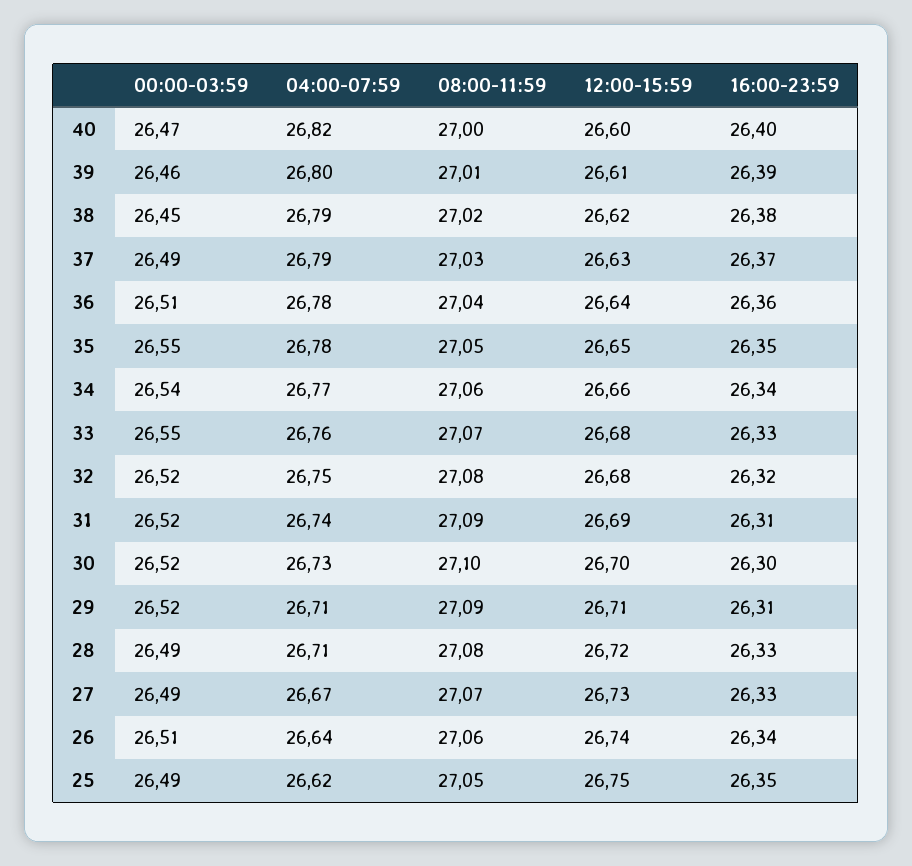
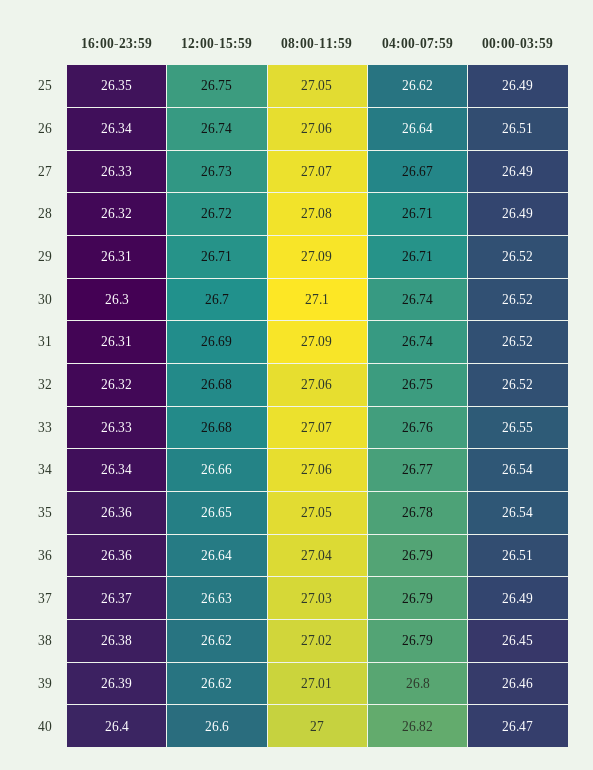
12:00-15:59, 39: 26.61 -> 26.62
04:00-07:59, 36: 26.78 -> 26.79
00:00-03:59, 35: 26.55 -> 26.54
16:00-23:59, 35: 26.35 -> 26.36
08:00-11:59, 32: 27.08 -> 27.06
04:00-07:59, 30: 26.73 -> 26.74
16:00-23:59, 28: 26.33 -> 26.32

